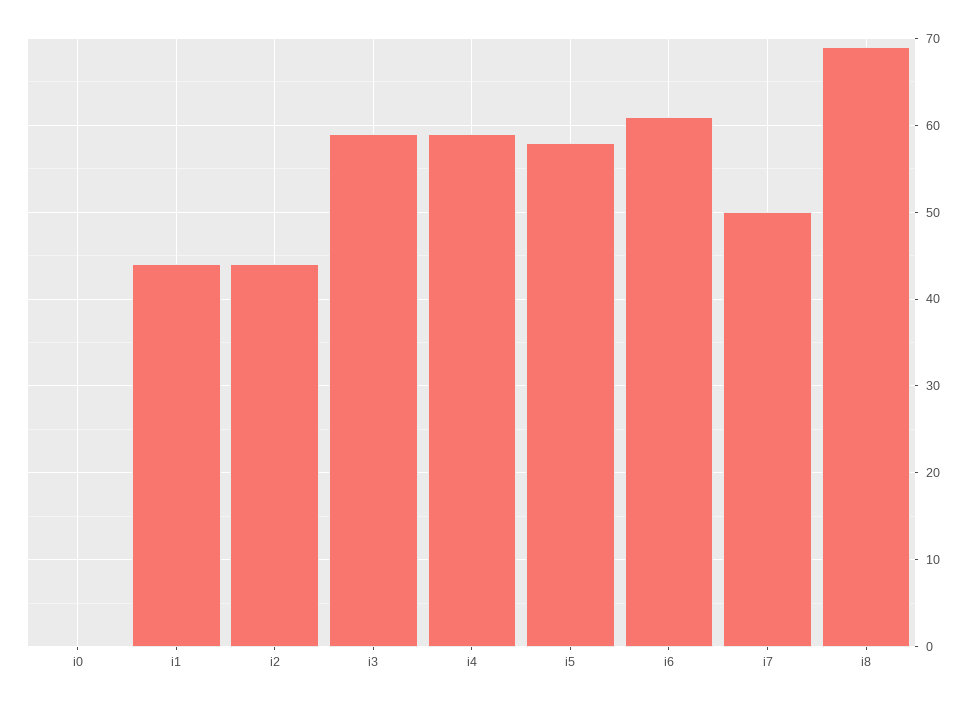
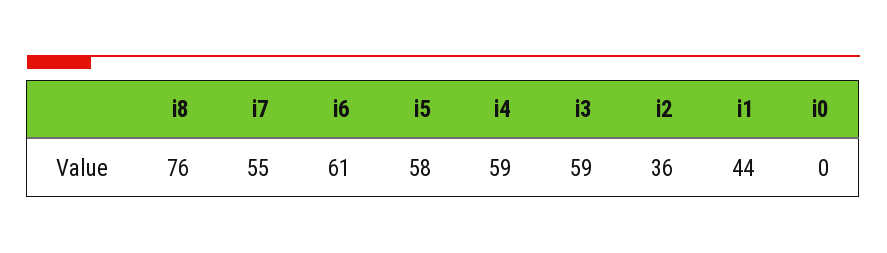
i2: 44 -> 36
i7: 50 -> 55
i8: 69 -> 76

